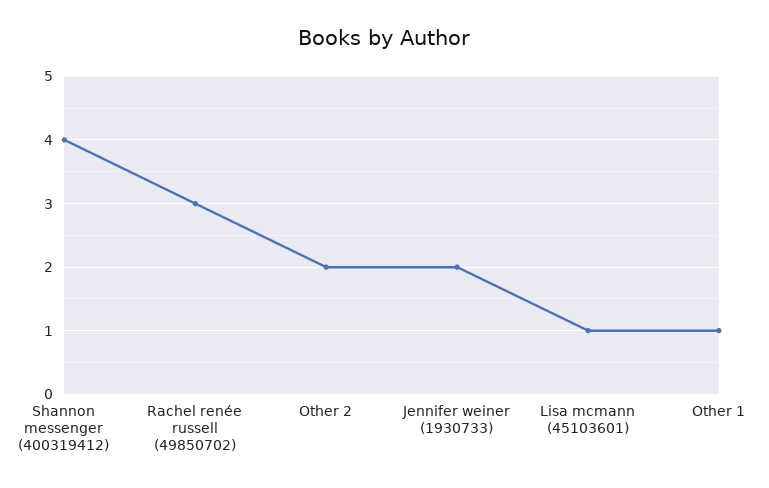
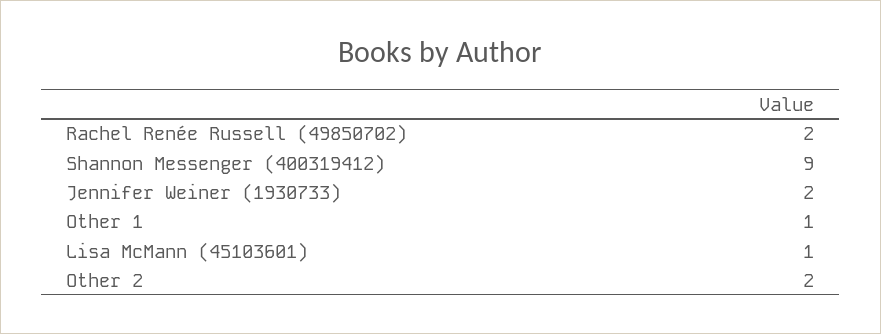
Shannon messenger (400319412): 4 -> 9
Rachel renée russell (49850702): 3 -> 2

